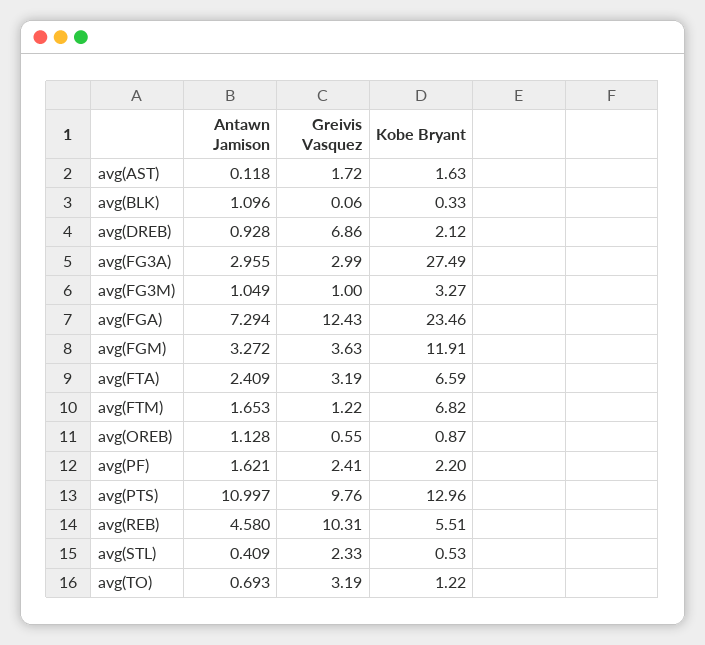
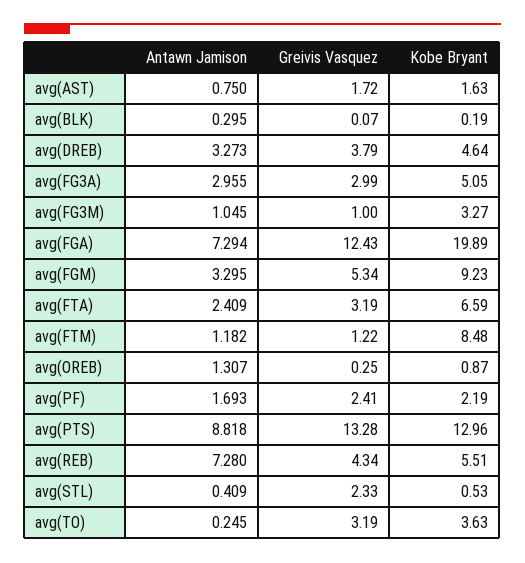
Antawn Jamison, avg(AST): 0.118 -> 0.75
Antawn Jamison, avg(BLK): 1.096 -> 0.295
Greivis Vasquez, avg(BLK): 0.06 -> 0.07
Kobe Bryant, avg(BLK): 0.33 -> 0.19
Antawn Jamison, avg(DREB): 0.928 -> 3.273
Greivis Vasquez, avg(DREB): 6.86 -> 3.79
Kobe Bryant, avg(DREB): 2.12 -> 4.64
Kobe Bryant, avg(FG3A): 27.49 -> 5.05
Antawn Jamison, avg(FG3M): 1.049 -> 1.045
Kobe Bryant, avg(FGA): 23.46 -> 19.89
Antawn Jamison, avg(FGM): 3.272 -> 3.295
Greivis Vasquez, avg(FGM): 3.63 -> 5.34
Kobe Bryant, avg(FGM): 11.91 -> 9.23
Antawn Jamison, avg(FTM): 1.653 -> 1.182
Kobe Bryant, avg(FTM): 6.82 -> 8.48
Antawn Jamison, avg(OREB): 1.128 -> 1.307
Greivis Vasquez, avg(OREB): 0.55 -> 0.25
Antawn Jamison, avg(PF): 1.621 -> 1.693
Kobe Bryant, avg(PF): 2.2 -> 2.19
Antawn Jamison, avg(PTS): 10.997 -> 8.818
Greivis Vasquez, avg(PTS): 9.76 -> 13.28
Antawn Jamison, avg(REB): 4.58 -> 7.28
Greivis Vasquez, avg(REB): 10.31 -> 4.34
Antawn Jamison, avg(TO): 0.693 -> 0.245
Kobe Bryant, avg(TO): 1.22 -> 3.63

